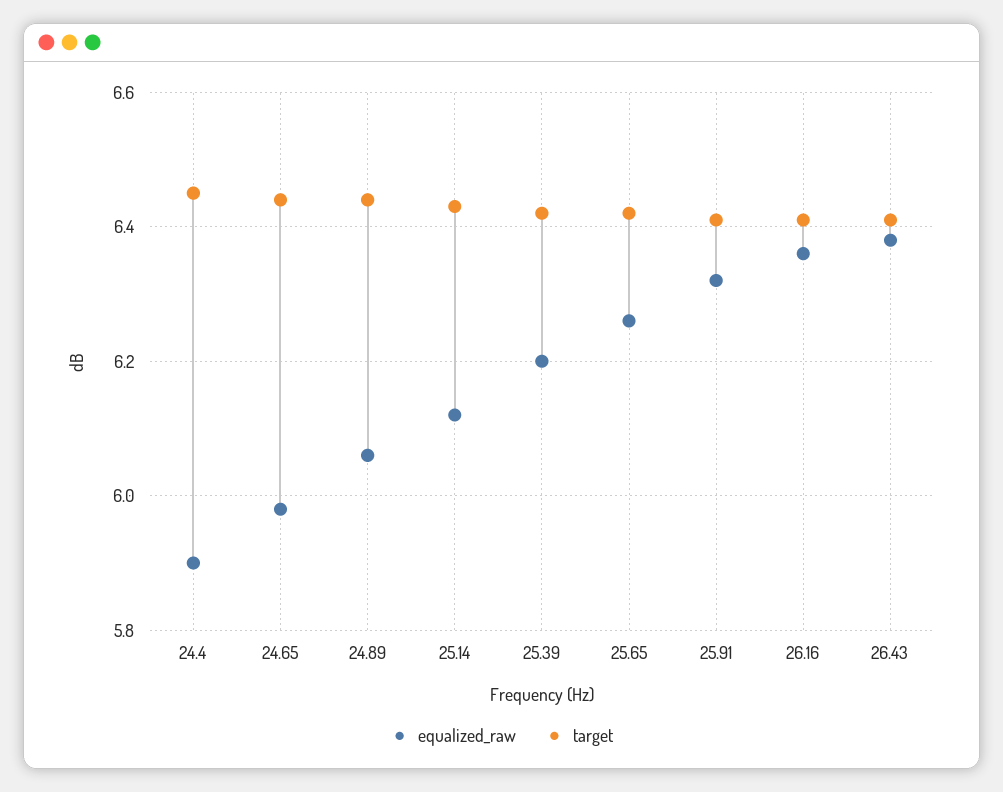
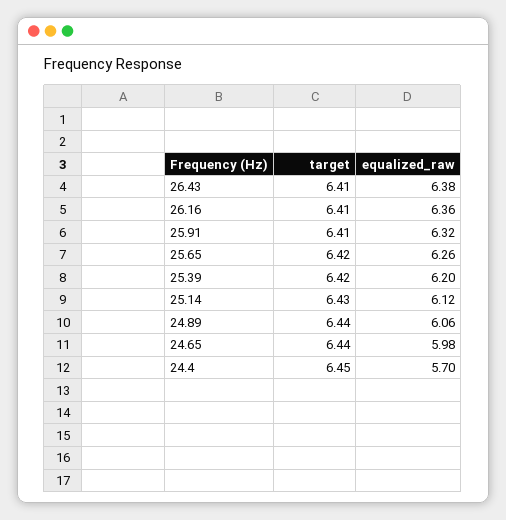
equalized_raw, 24.4: 5.9 -> 5.7

